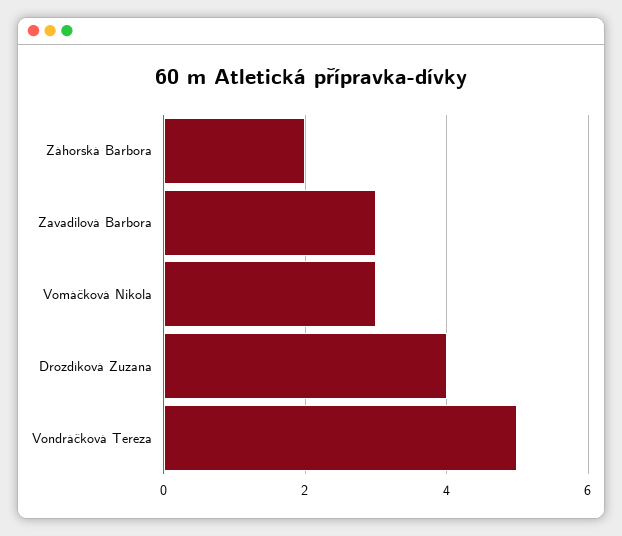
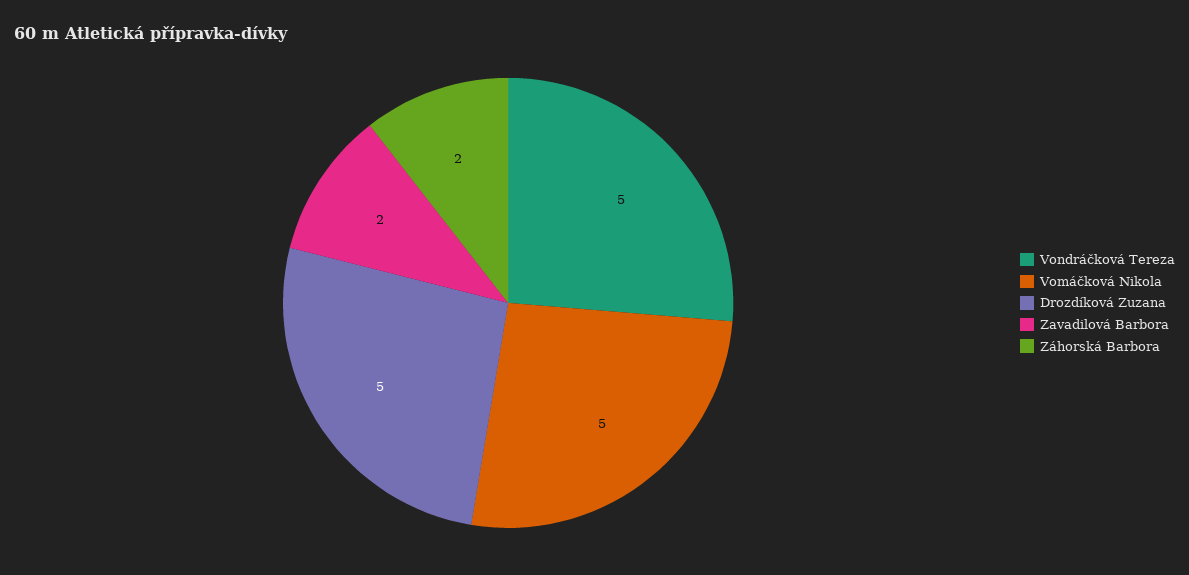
Zavadilová Barbora: 3 -> 2
Vomáčková Nikola: 3 -> 5
Drozdíková Zuzana: 4 -> 5

